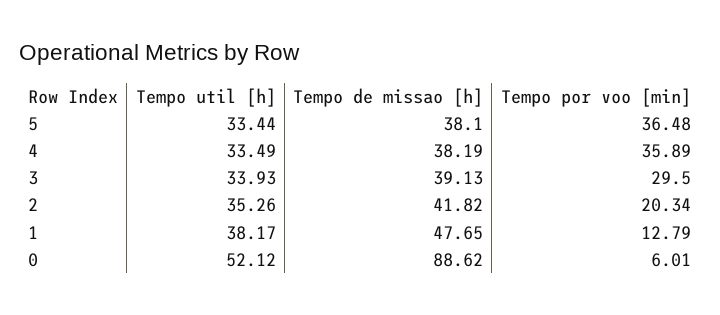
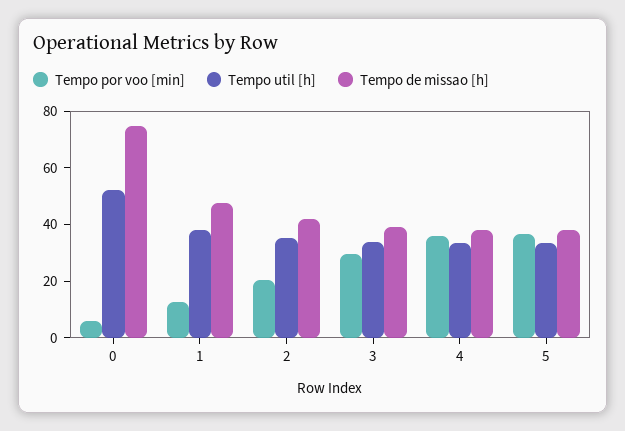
Tempo de missao [h], 0: 88.62 -> 75

